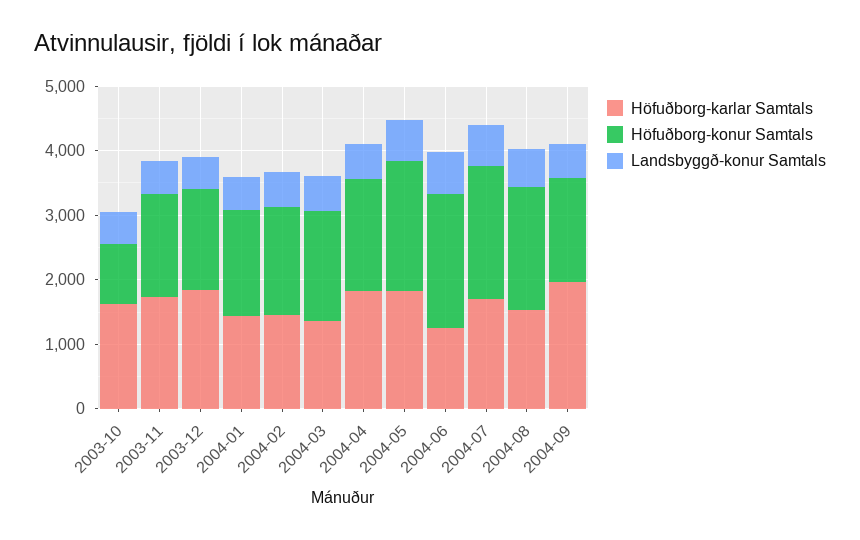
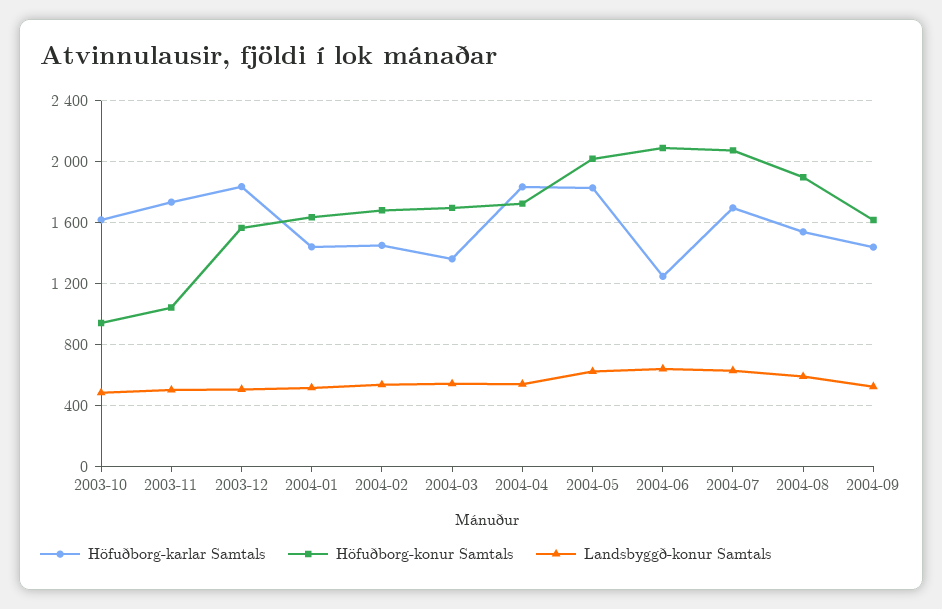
Höfuðborg-konur Samtals, 2003-11: 1600 -> 1050
Höfuðborg-karlar Samtals, 2004-09: 2000 -> 1450

